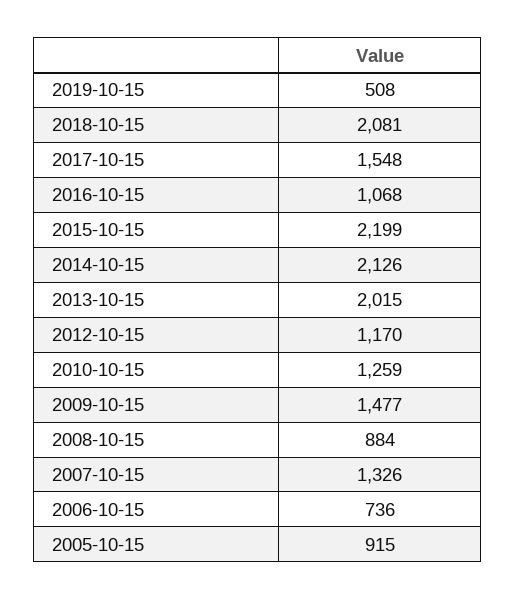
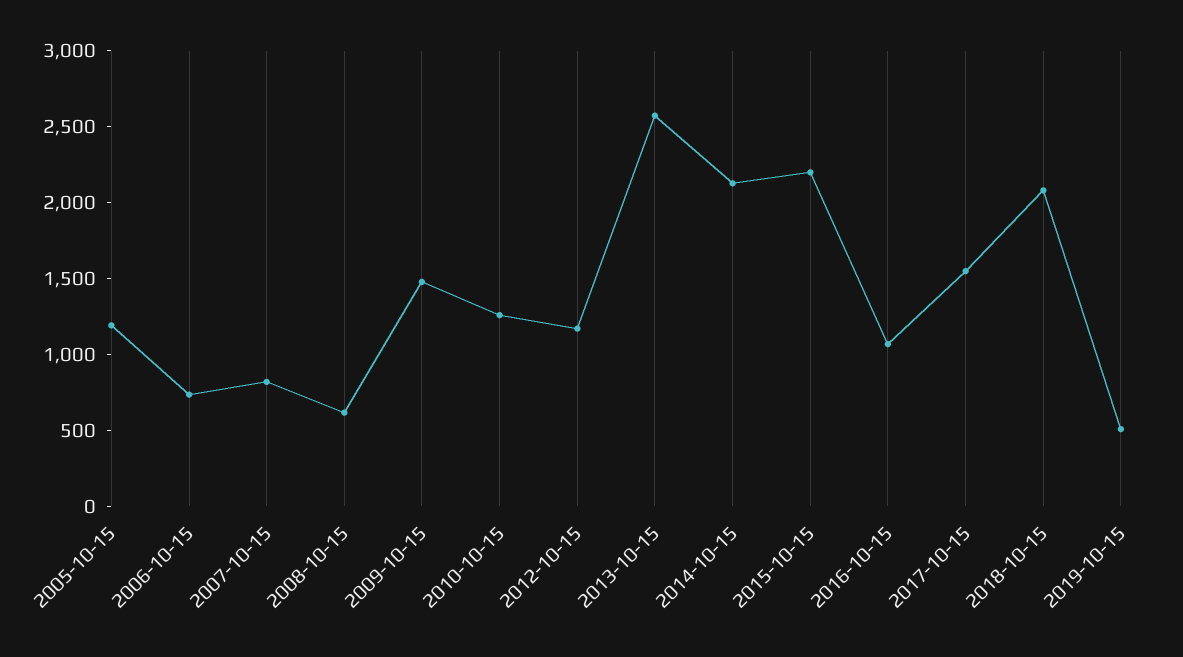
2013-10-15: 2015 -> 2600
2008-10-15: 884 -> 600
2007-10-15: 1326 -> 800
2005-10-15: 915 -> 1200

